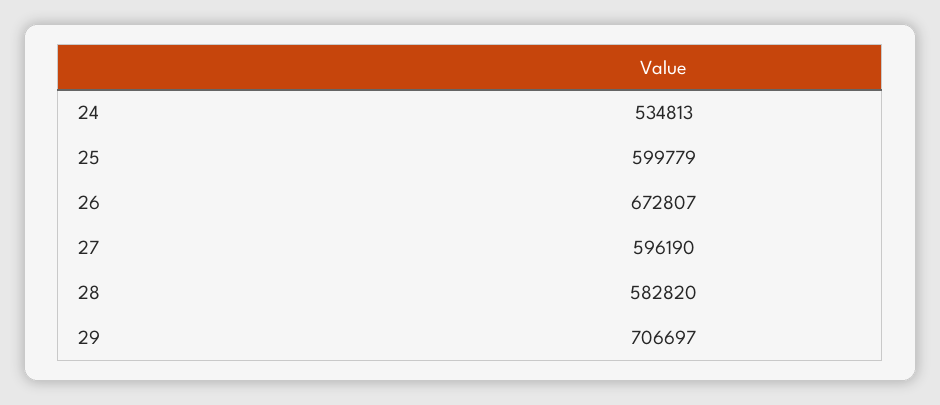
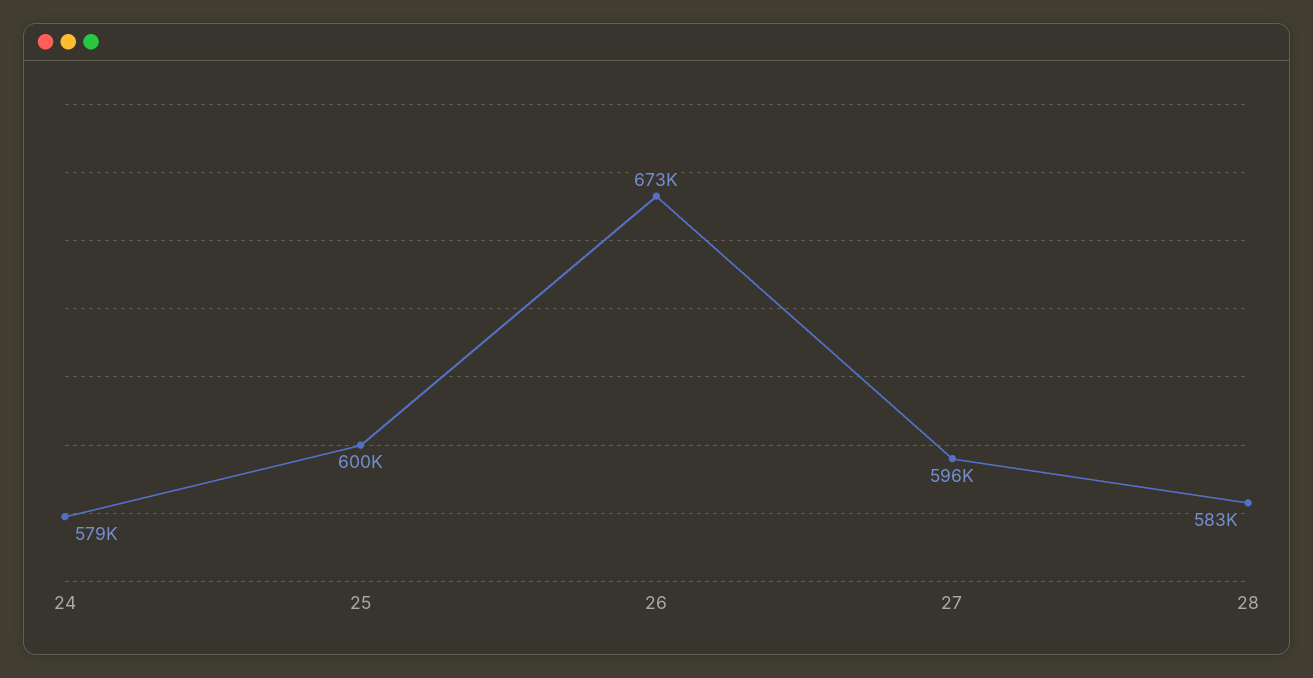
24: 534813 -> 579000
29: 706697 -> none

